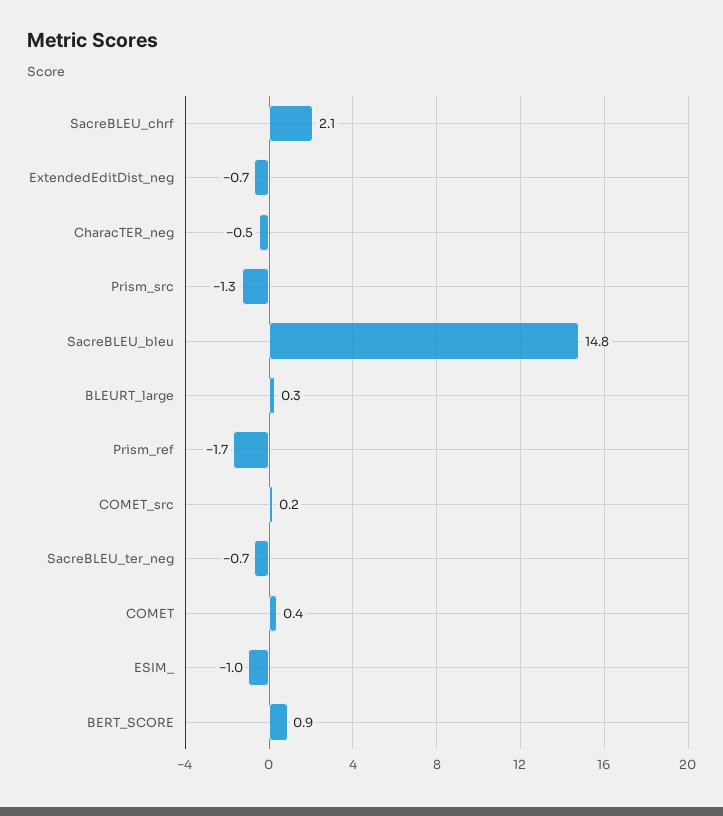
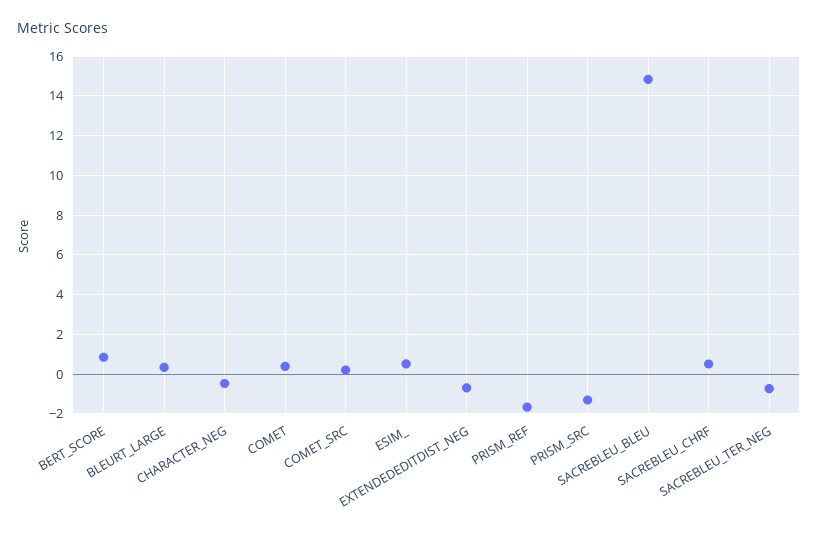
SacreBLEU_chrf: 2.1 -> 0.5
ESIM_: -1 -> 0.5

